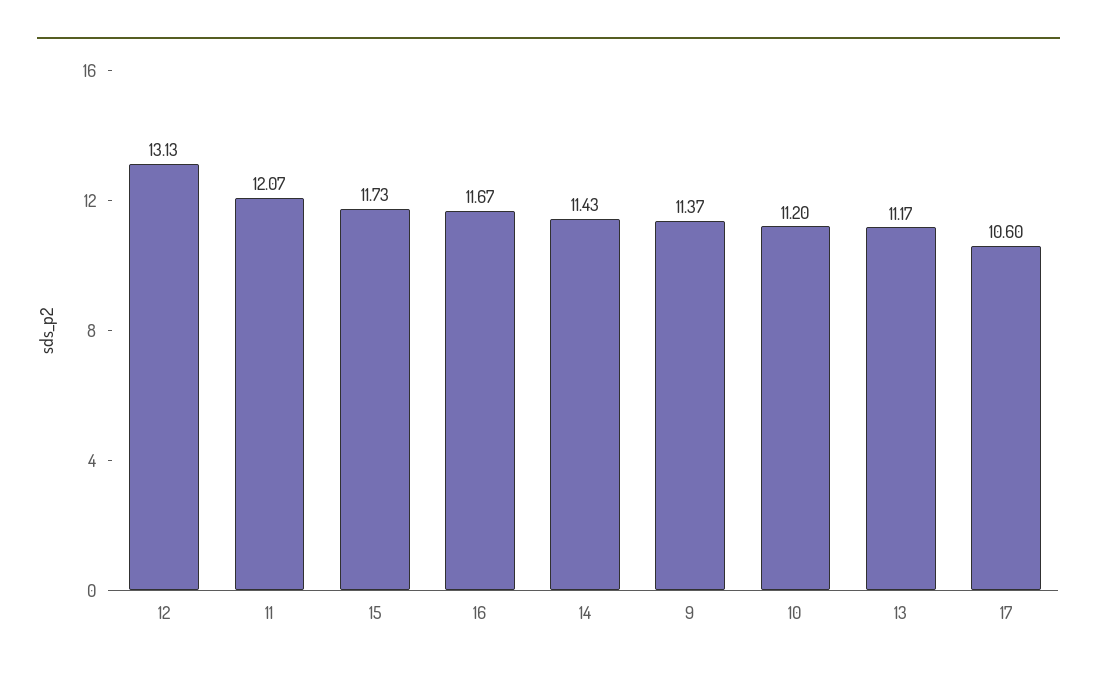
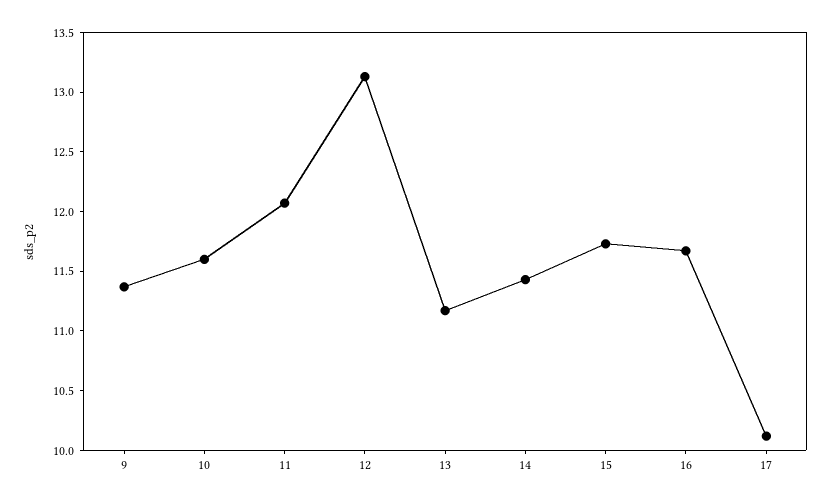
10: 11.2 -> 11.6
17: 10.6 -> 10.1

